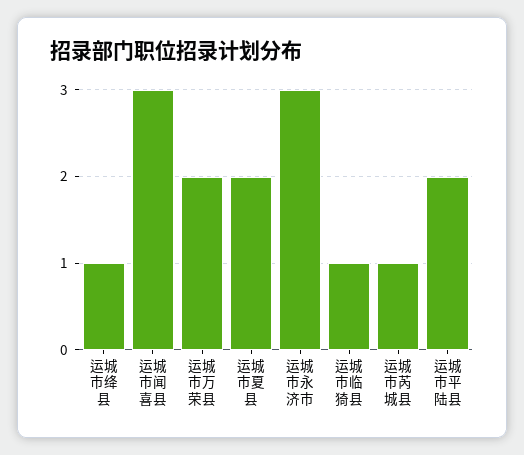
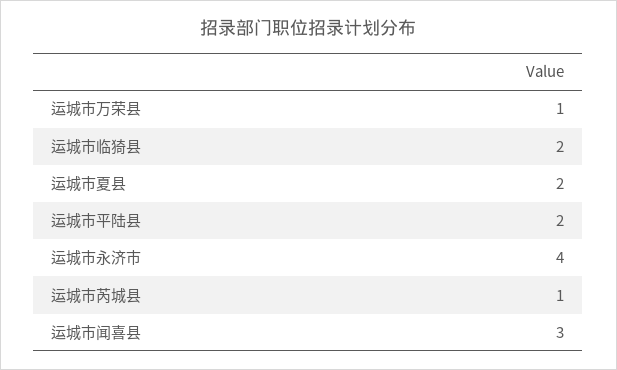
运城市绛县: 1 -> none
运城市万荣县: 2 -> 1
运城市永济市: 3 -> 4
运城市临猗县: 1 -> 2

